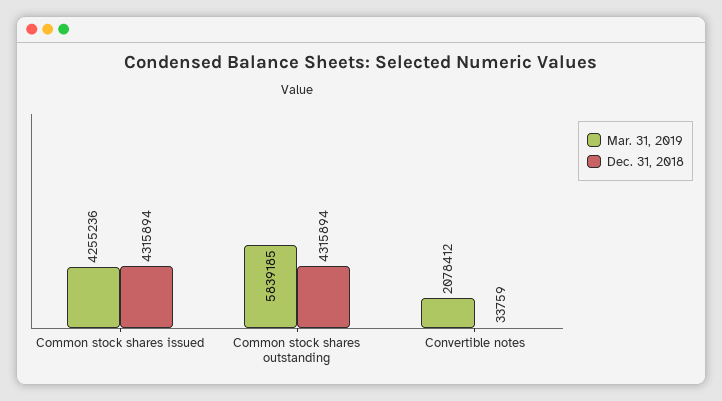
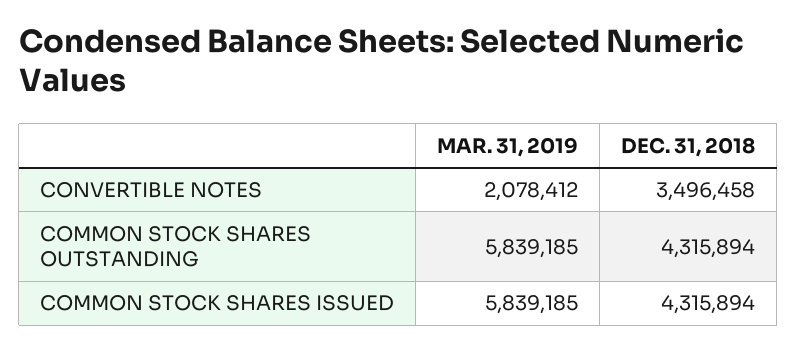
Mar. 31, 2019, Common stock shares issued: 4255236 -> 5839185
Dec. 31, 2018, Convertible notes: 33759 -> 3496458

